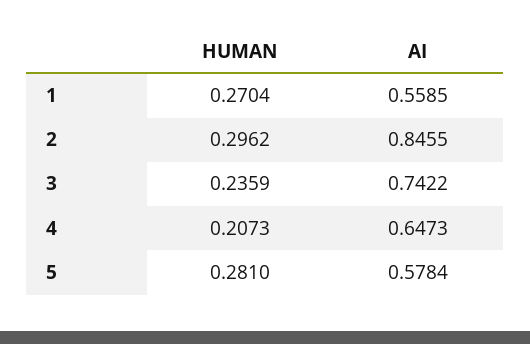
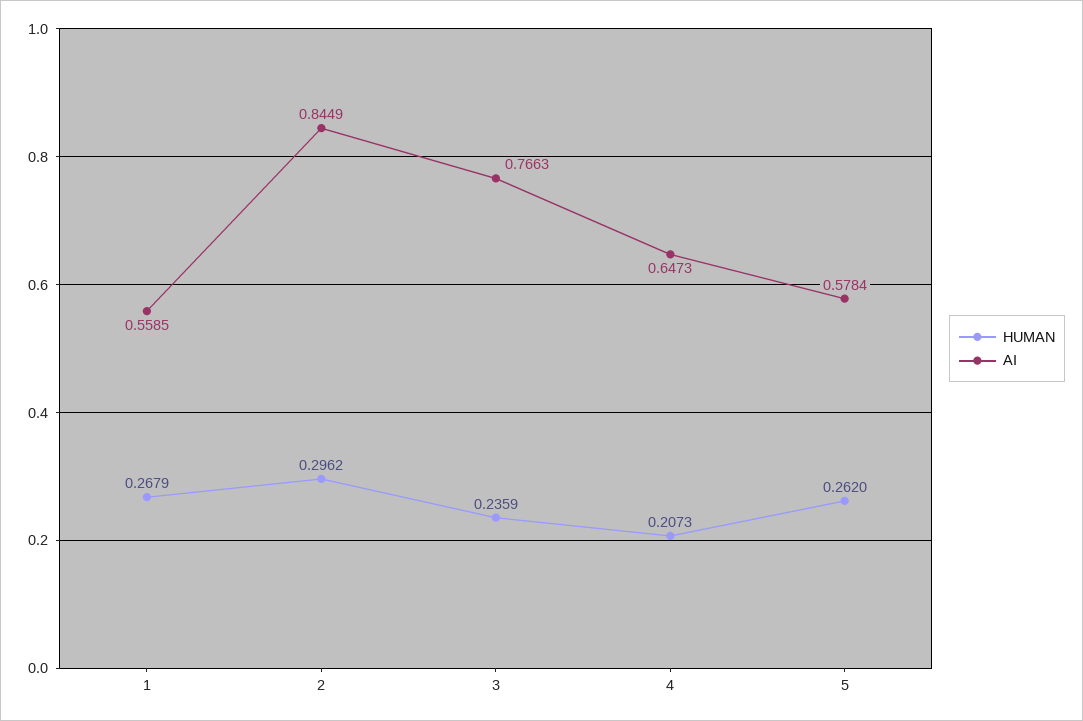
HUMAN, 1: 0.2704 -> 0.2679
AI, 2: 0.8455 -> 0.8449
AI, 3: 0.7422 -> 0.7663
HUMAN, 5: 0.281 -> 0.262

